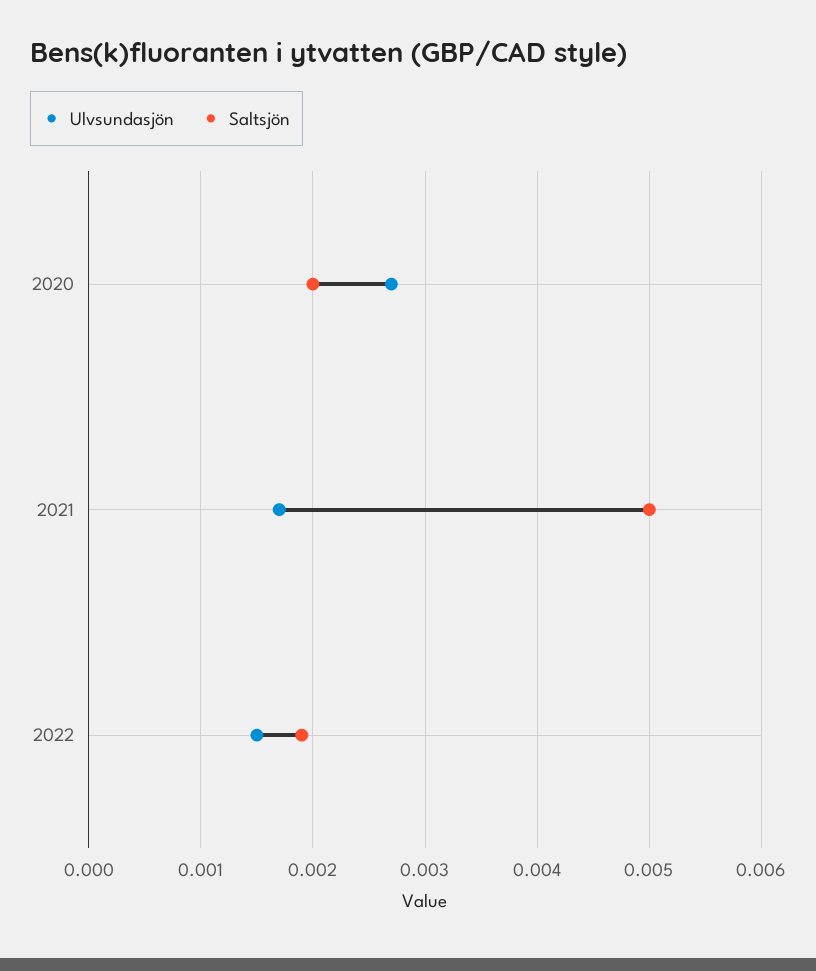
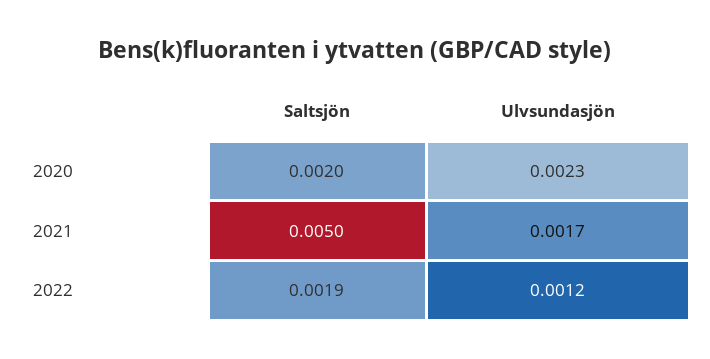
Ulvsundasjön, 2020: 0.0027 -> 0.0023
Ulvsundasjön, 2022: 0.0015 -> 0.0012

